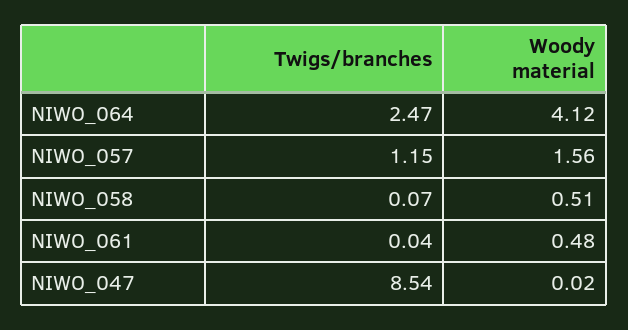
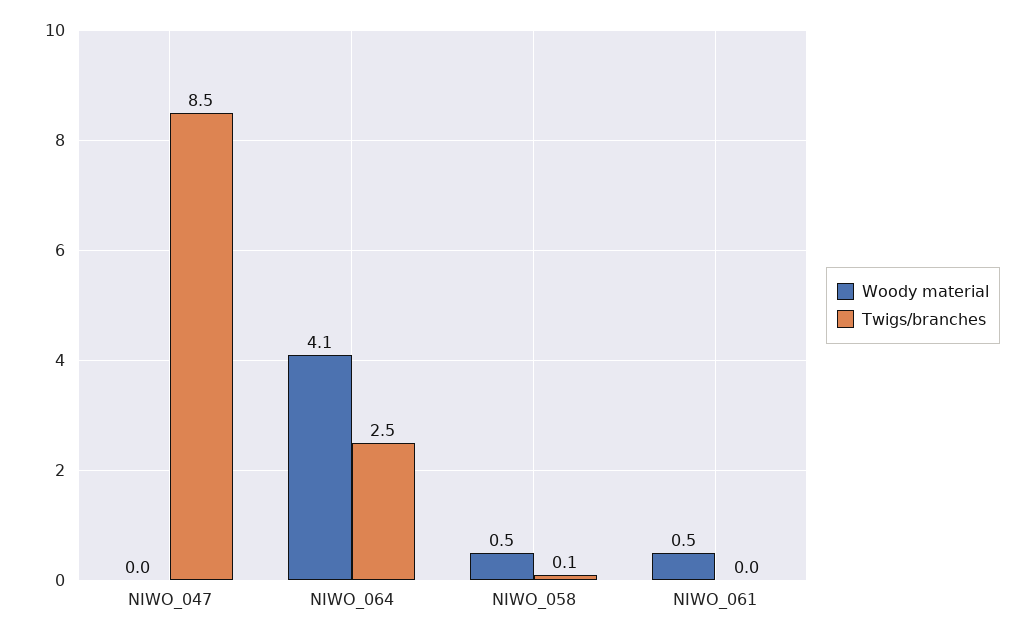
Twigs/branches, NIWO_057: 1.15 -> none
Woody material, NIWO_057: 1.56 -> none

